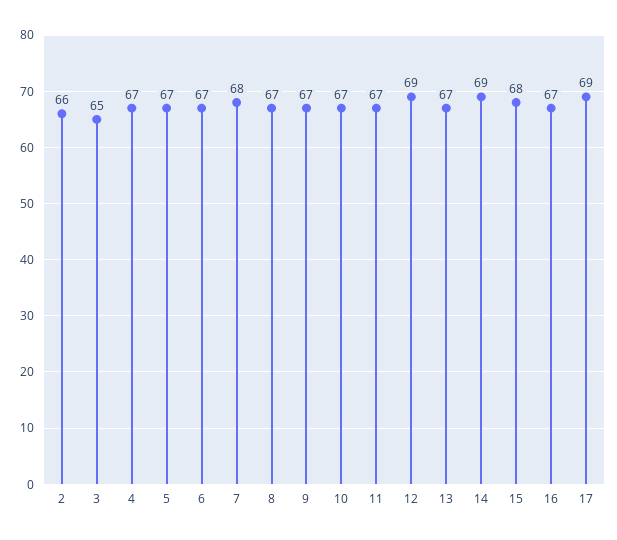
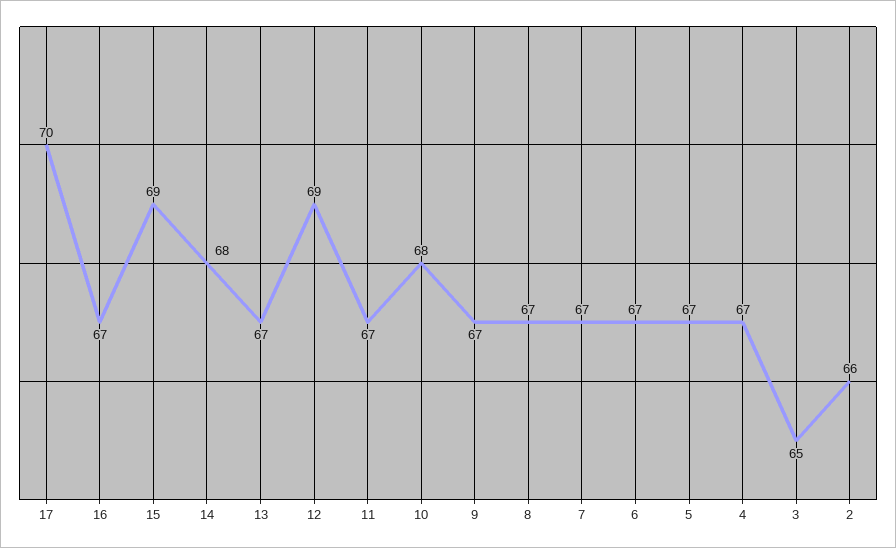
7: 68 -> 67
10: 67 -> 68
14: 69 -> 68
15: 68 -> 69
17: 69 -> 70

